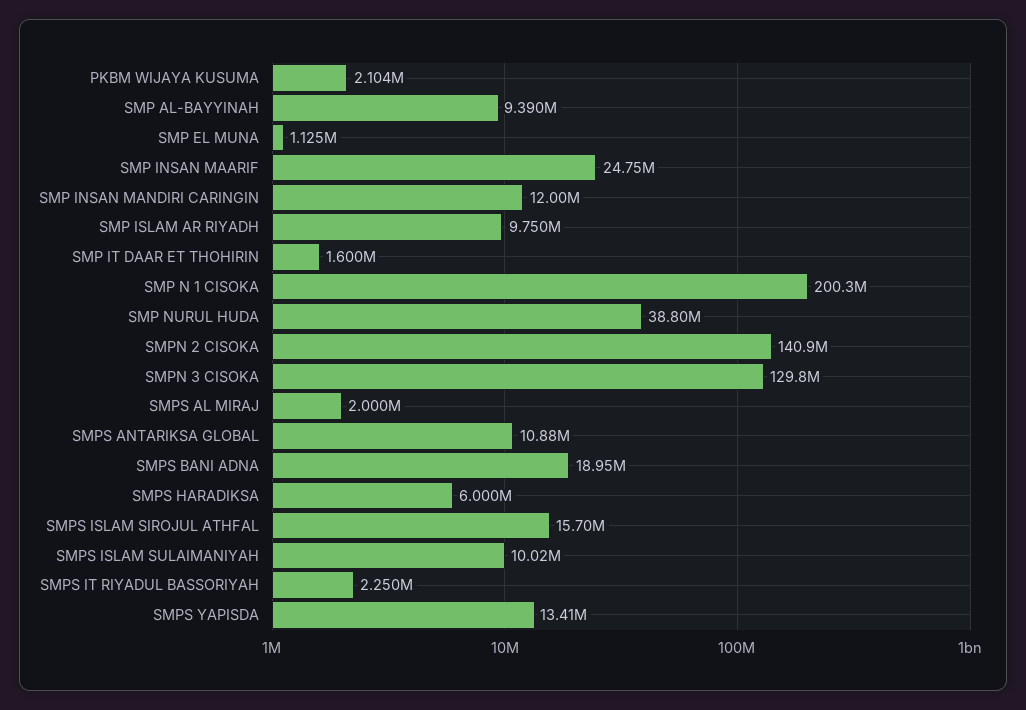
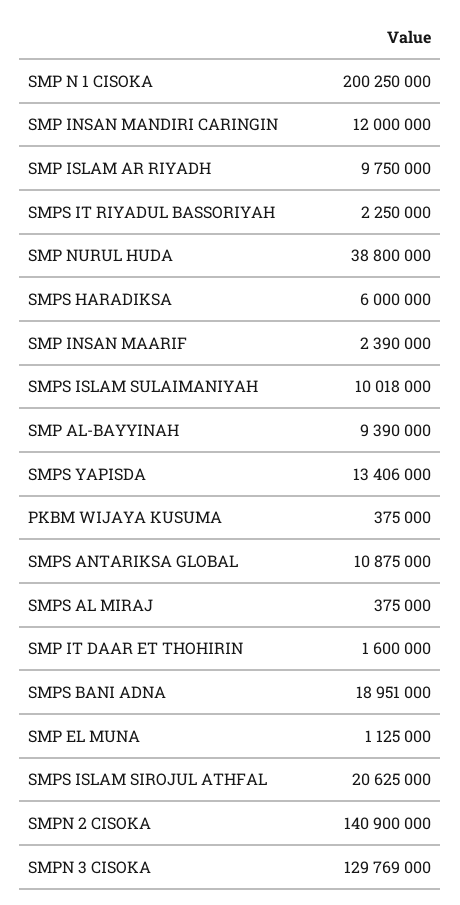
PKBM WIJAYA KUSUMA: 2104000 -> 375000
SMP INSAN MAARIF: 24750000 -> 2390000
SMPS AL MIRAJ: 2000000 -> 375000
SMPS ISLAM SIROJUL ATHFAL: 15700000 -> 20625000

